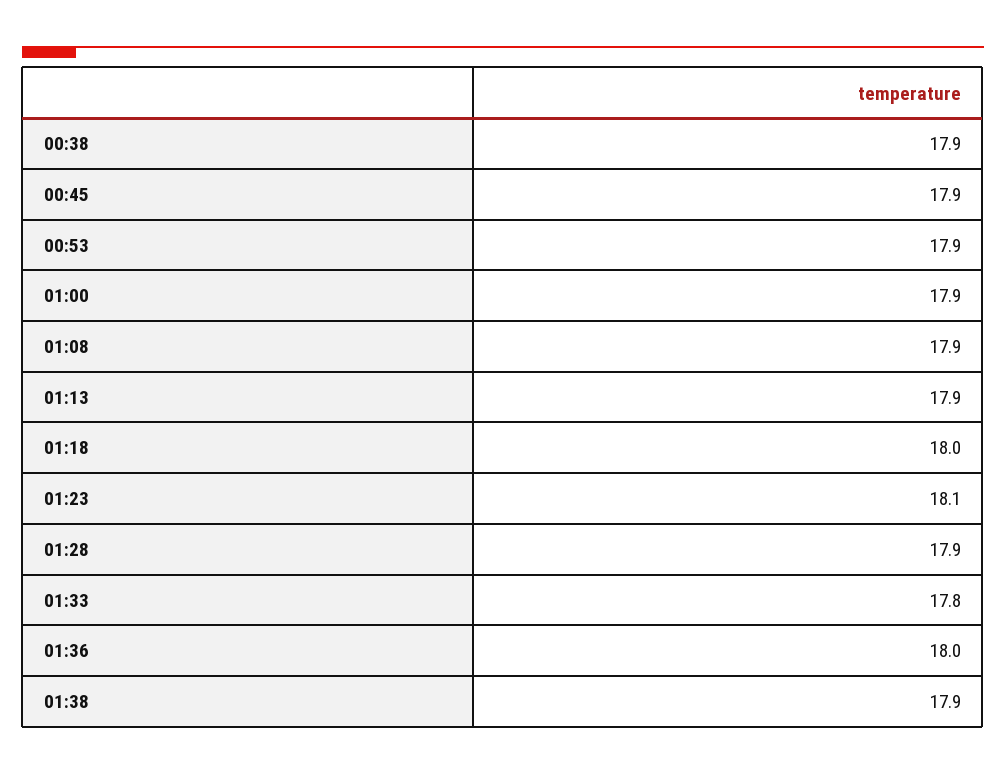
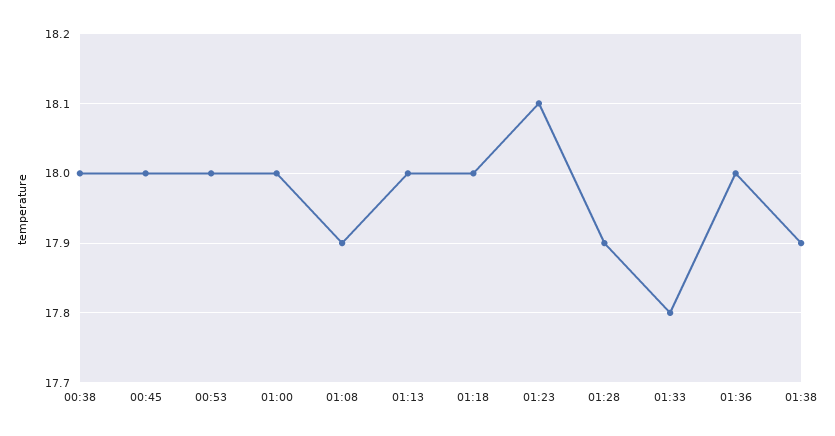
00:38: 17.9 -> 18
00:45: 17.9 -> 18
00:53: 17.9 -> 18
01:00: 17.9 -> 18
01:13: 17.9 -> 18

